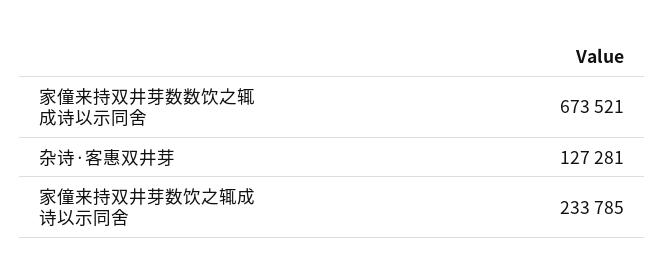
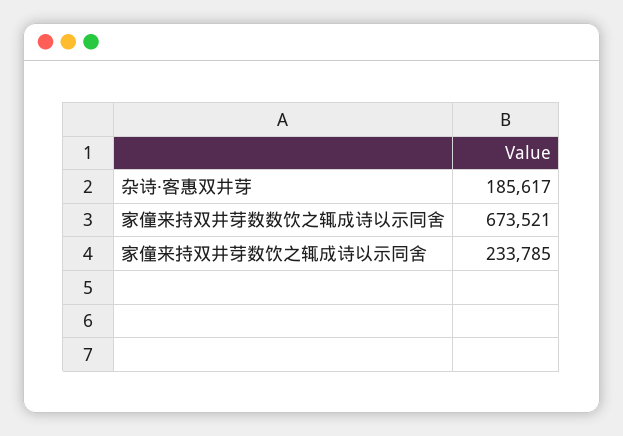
杂诗·客惠双井芽: 127281 -> 185617

